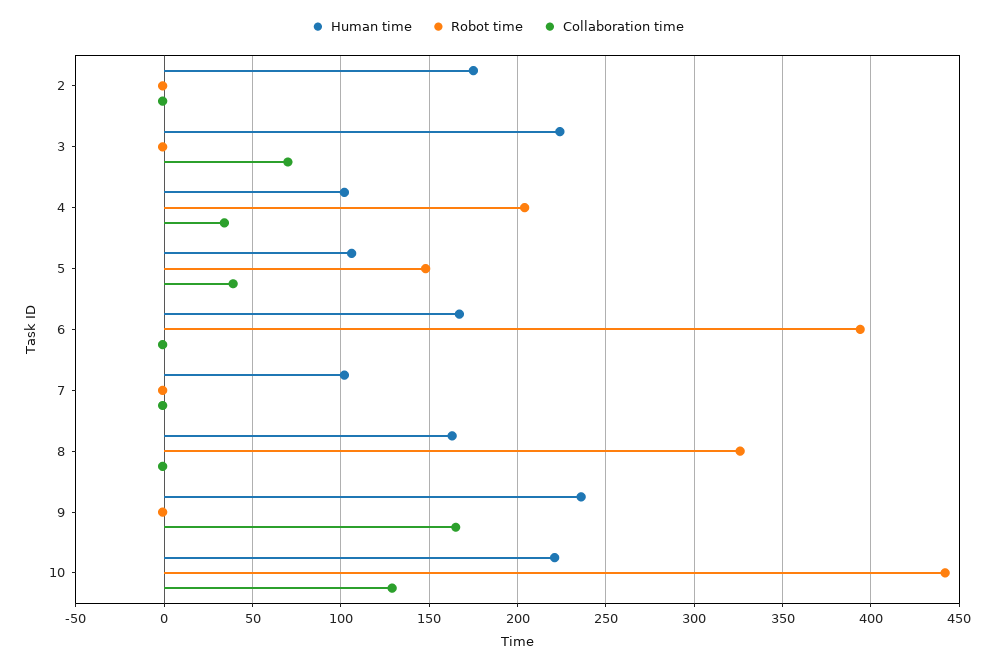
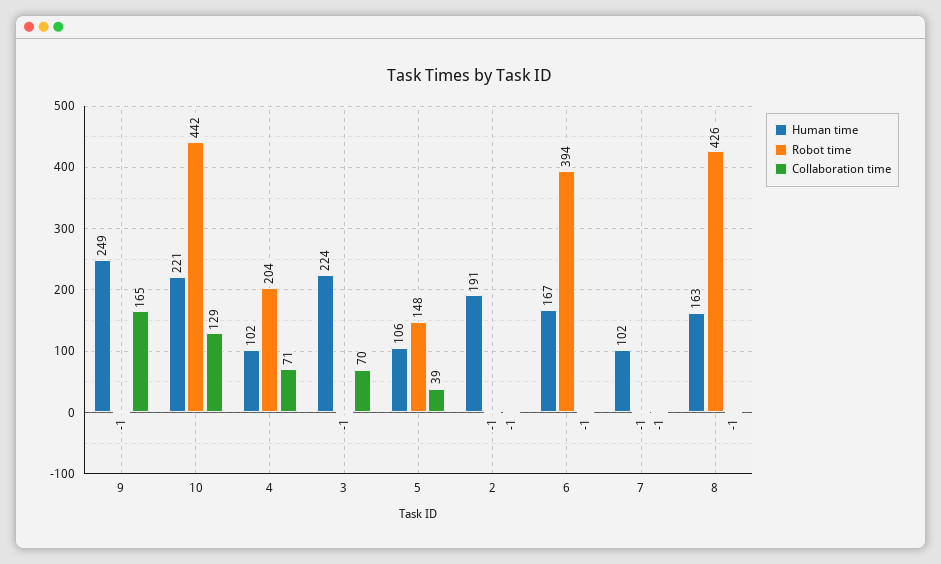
Human time, 2: 175 -> 191
Collaboration time, 4: 35 -> 71
Robot time, 8: 325 -> 426
Human time, 9: 235 -> 249

